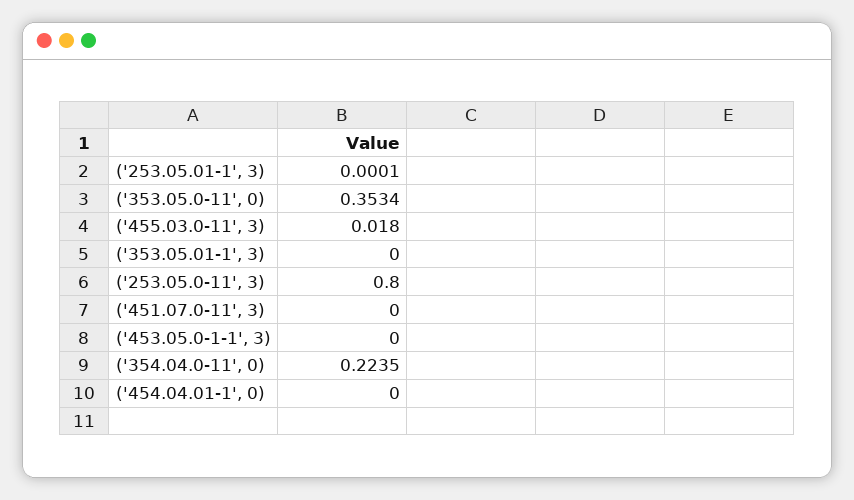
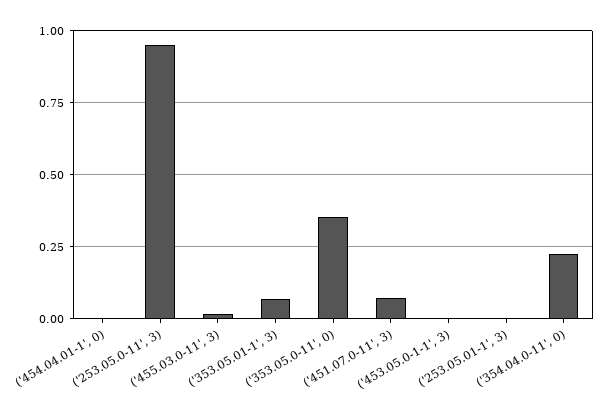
('353.05.01-1', 3): 0 -> 0.075
('253.05.0-11', 3): 0.8 -> 0.95
('451.07.0-11', 3): 0 -> 0.075

